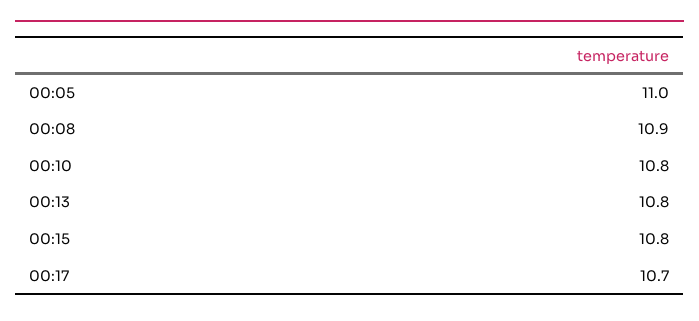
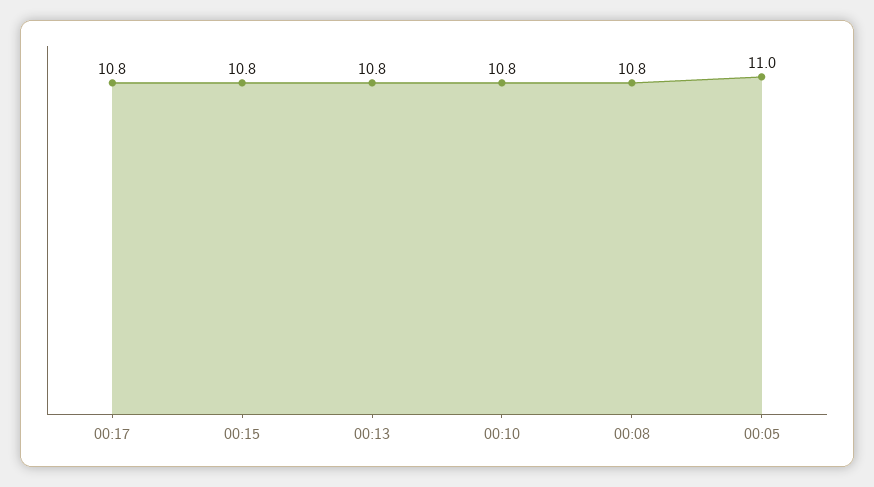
00:08: 10.9 -> 10.8
00:17: 10.7 -> 10.8

